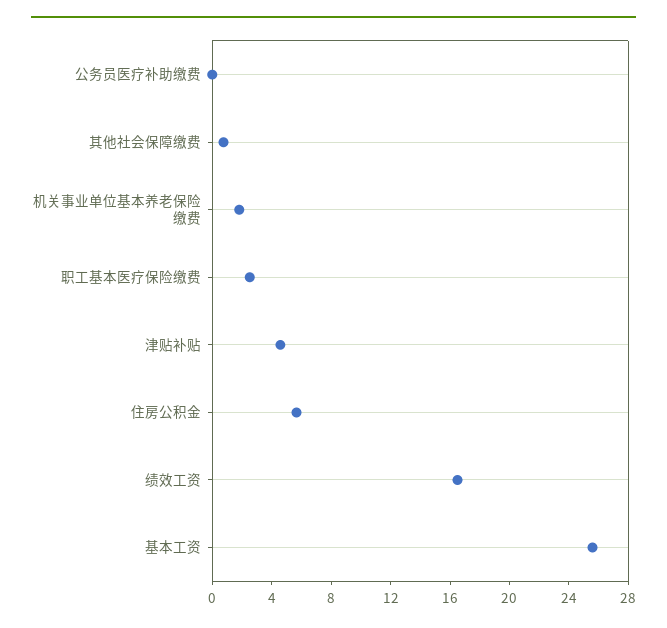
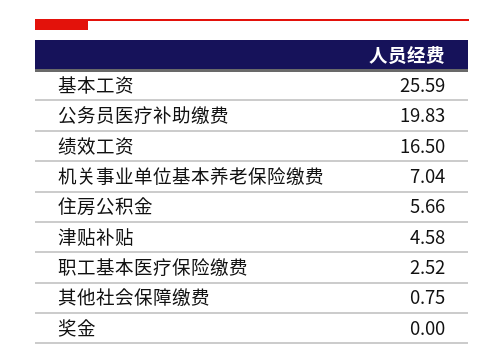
公务员医疗补助缴费: 0 -> 19.83
机关事业单位基本养老保险缴费: 2 -> 7.04
奖金: none -> 0

